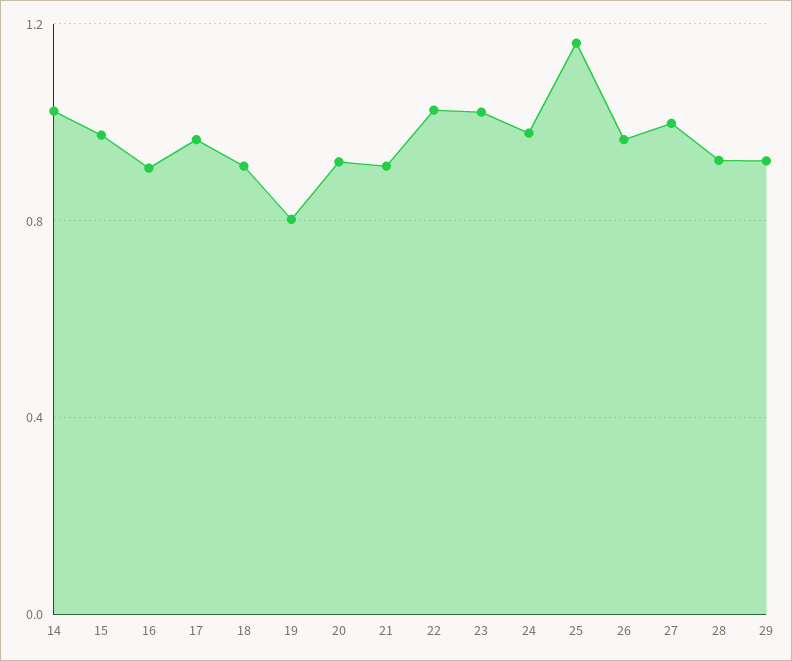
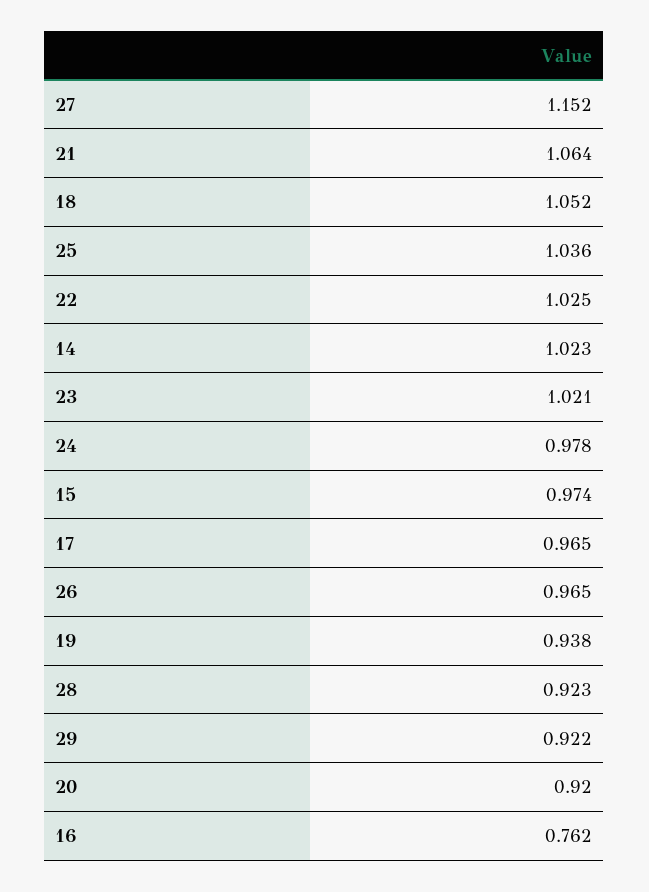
16: 0.9 -> 0.762
18: 0.9 -> 1.052
19: 0.8 -> 0.938
21: 0.9 -> 1.064
25: 1.15 -> 1.036
27: 1 -> 1.152

